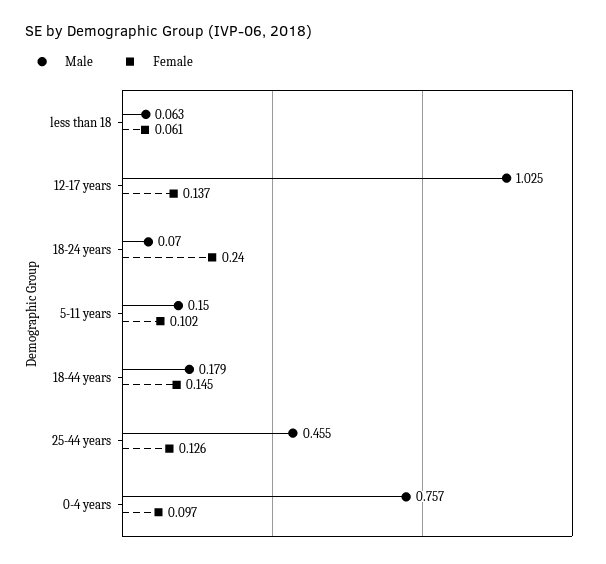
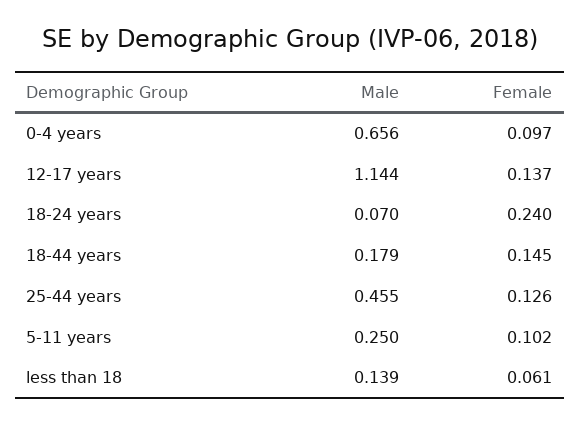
Male, less than 18: 0.063 -> 0.139
Male, 12-17 years: 1.025 -> 1.144
Male, 5-11 years: 0.15 -> 0.25
Male, 0-4 years: 0.757 -> 0.656

